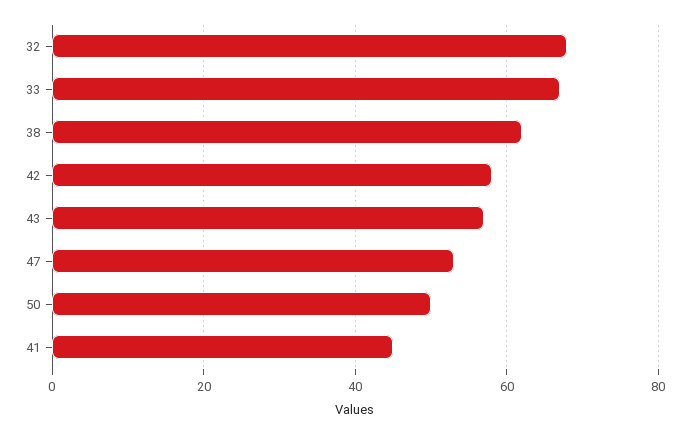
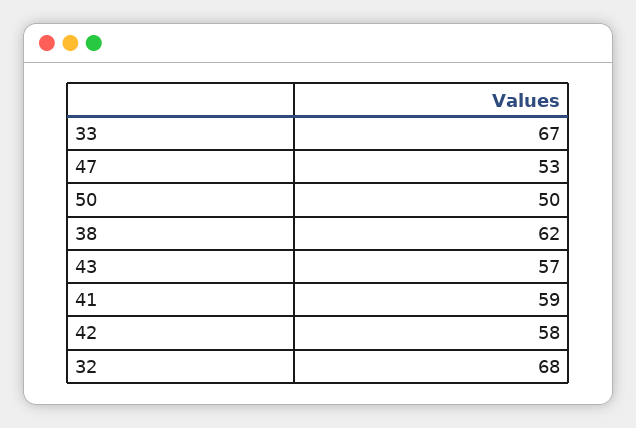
41: 45 -> 59

